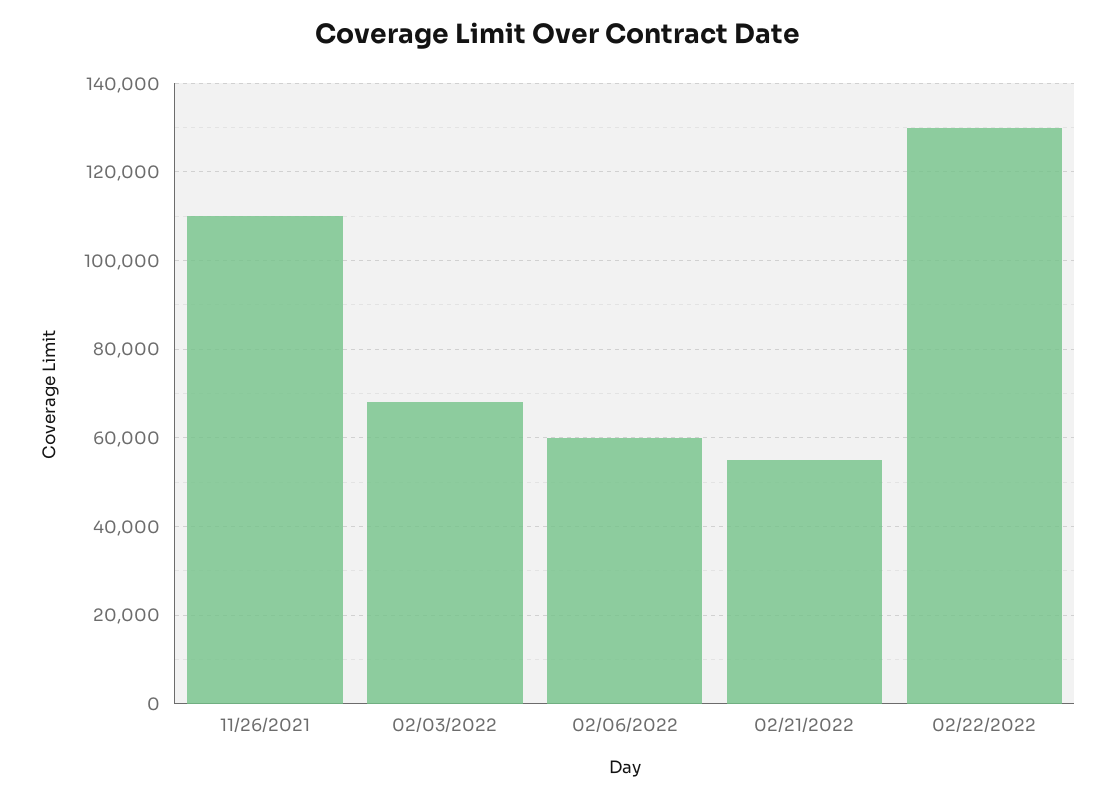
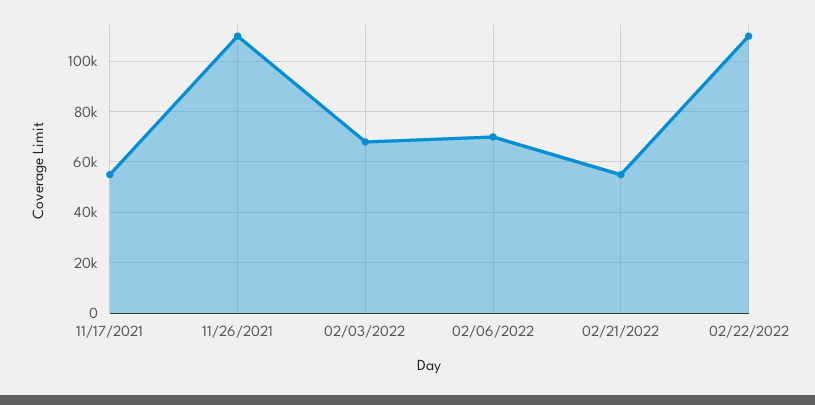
02/06/2022: 60000 -> 70000
02/22/2022: 130000 -> 110000
11/17/2021: none -> 55000

